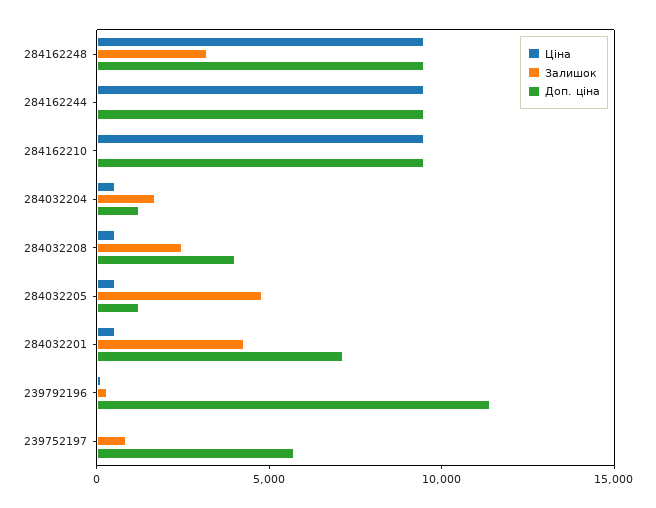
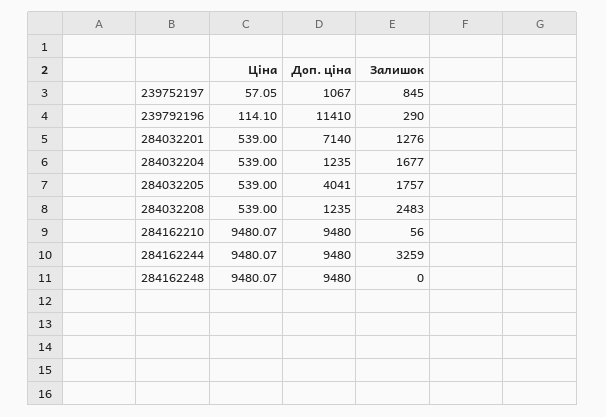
Залишок, 284162248: 3000 -> 0
Залишок, 284162244: 0 -> 3259
Доп. ціна, 284032208: 4000 -> 1235
Залишок, 284032205: 5000 -> 1757
Доп. ціна, 284032205: 1000 -> 4041
Залишок, 284032201: 4000 -> 1276
Доп. ціна, 239752197: 6000 -> 1067

